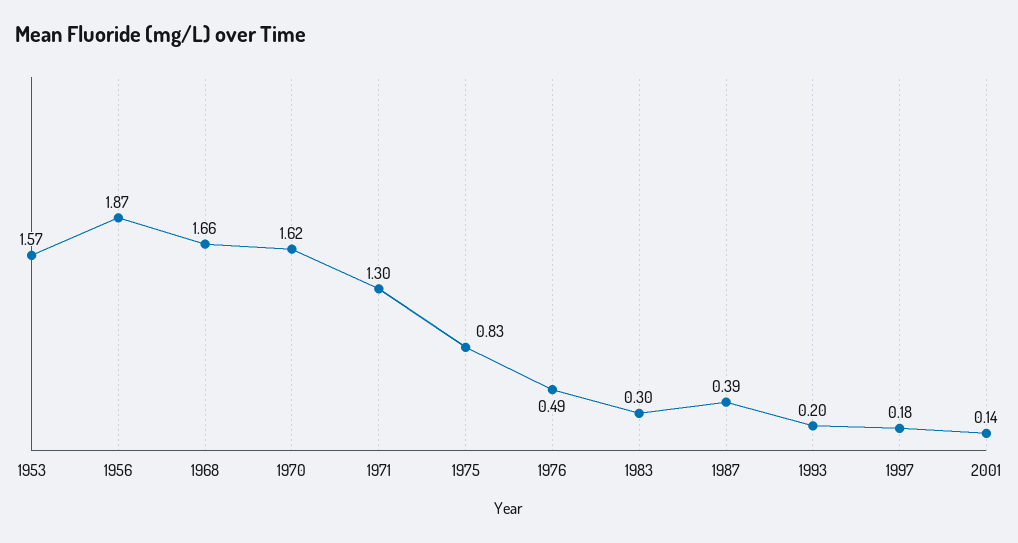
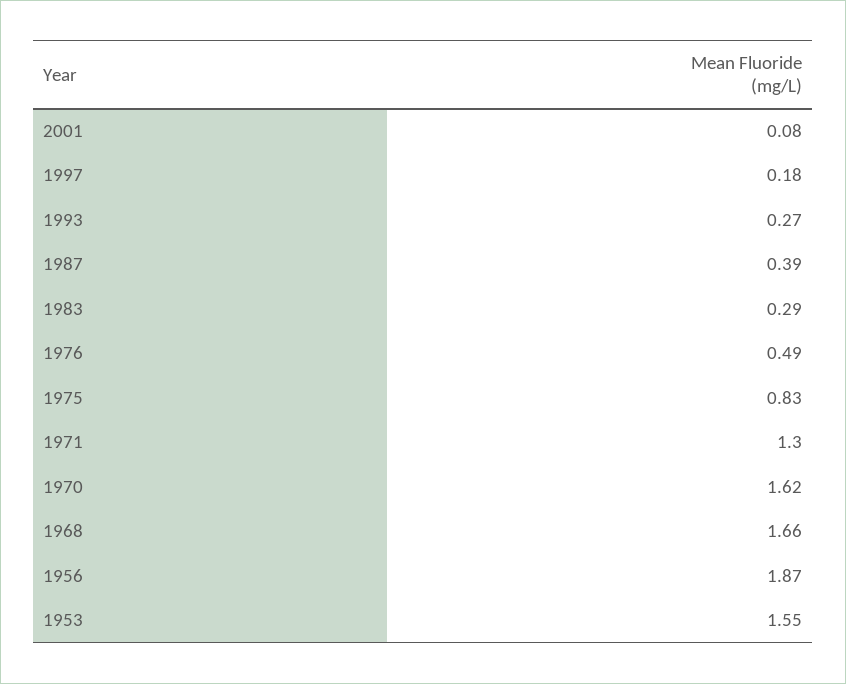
1953: 1.57 -> 1.55
1983: 0.3 -> 0.29
1993: 0.2 -> 0.27
2001: 0.14 -> 0.08

